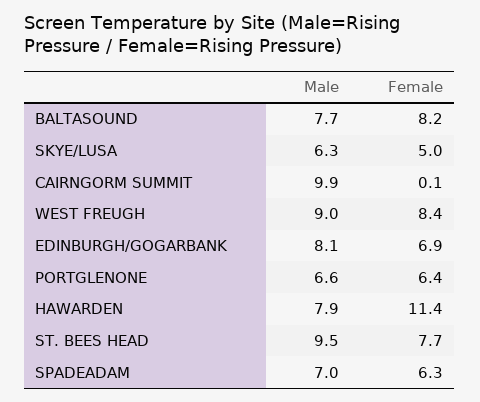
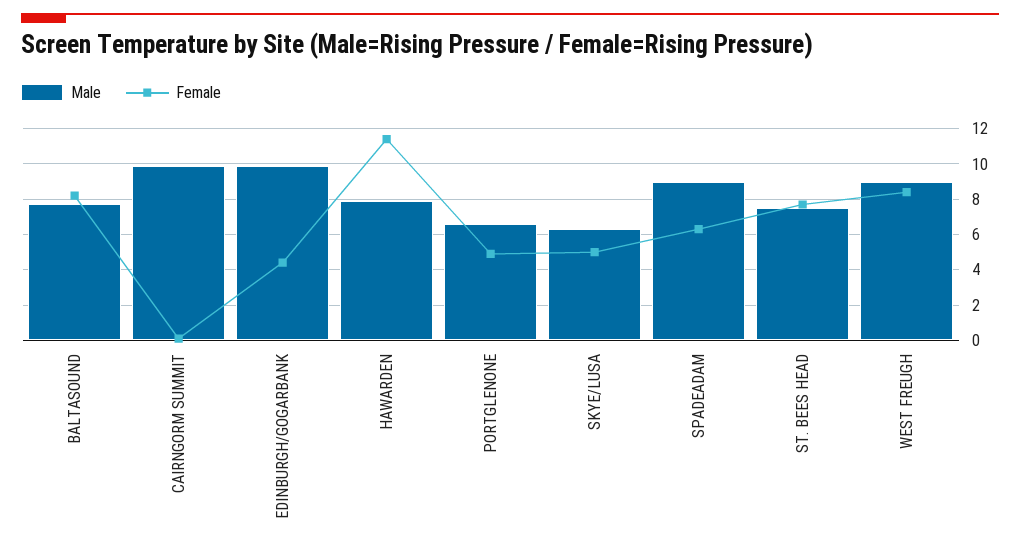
Male, EDINBURGH/GOGARBANK: 8.1 -> 10
Female, EDINBURGH/GOGARBANK: 6.9 -> 4.5
Female, PORTGLENONE: 6.4 -> 5
Male, ST. BEES HEAD: 9.5 -> 7.5
Male, SPADEADAM: 7 -> 9

